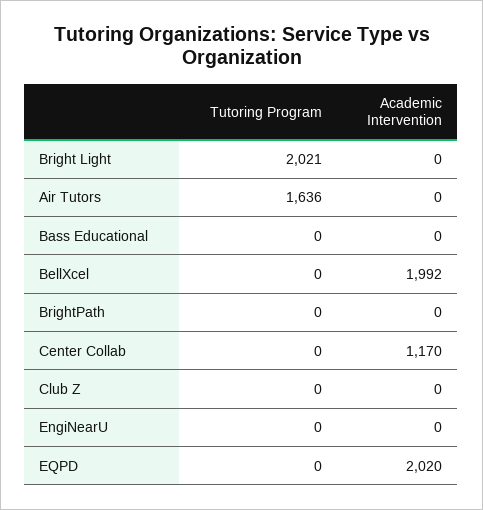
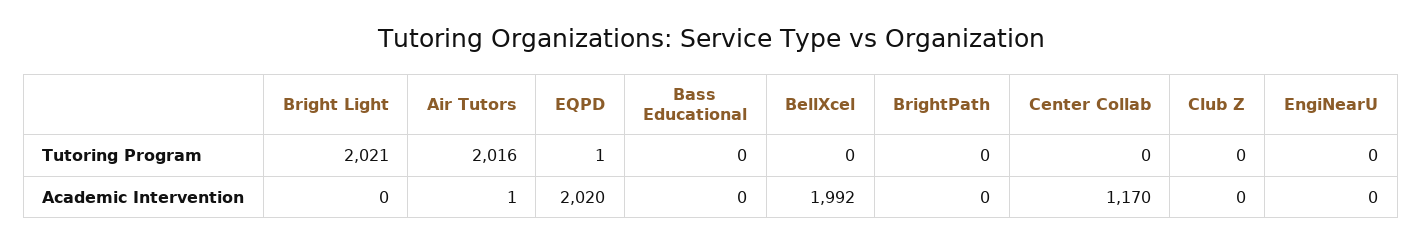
Tutoring Program, Air Tutors: 1636 -> 2016
Academic Intervention, Air Tutors: 0 -> 1
Tutoring Program, EQPD: 0 -> 1

